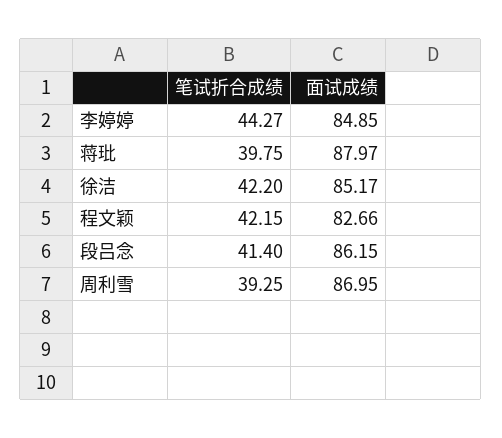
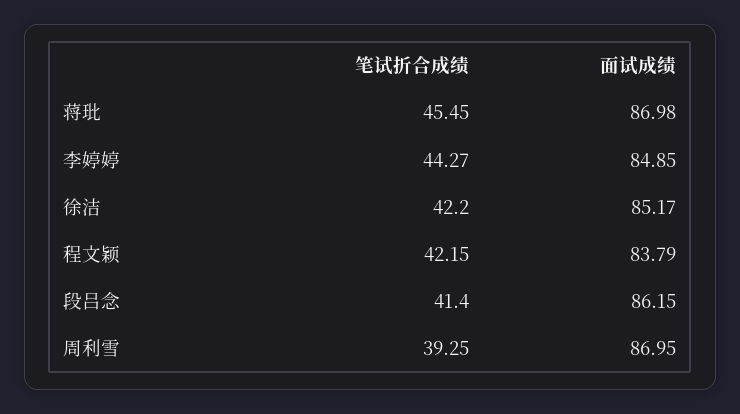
笔试折合成绩, 蒋玭: 39.75 -> 45.45
面试成绩, 蒋玭: 87.97 -> 86.98
面试成绩, 程文颖: 82.66 -> 83.79

